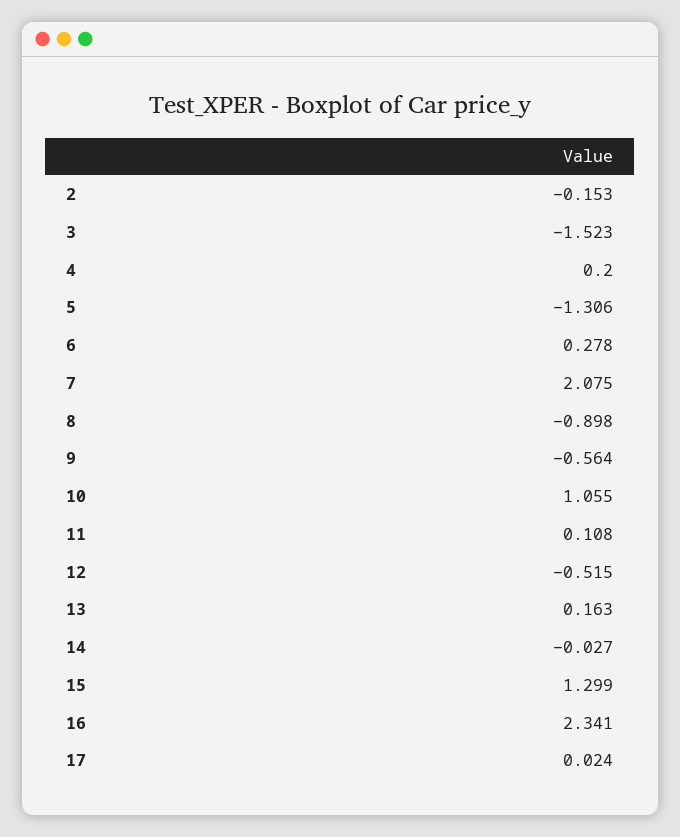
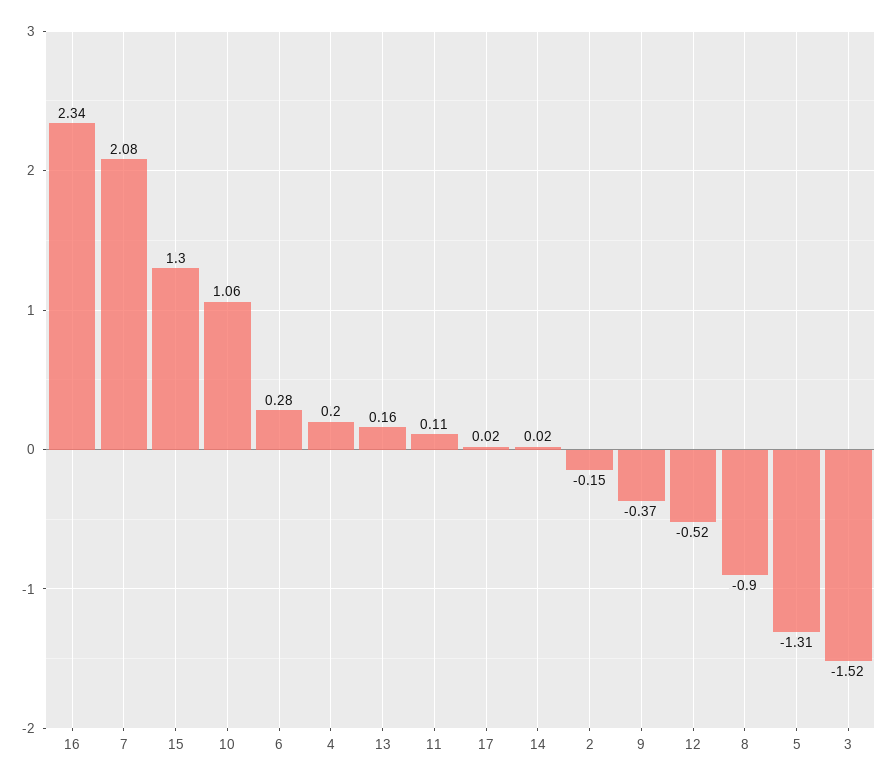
9: -0.564 -> -0.37
14: -0.027 -> 0.02

